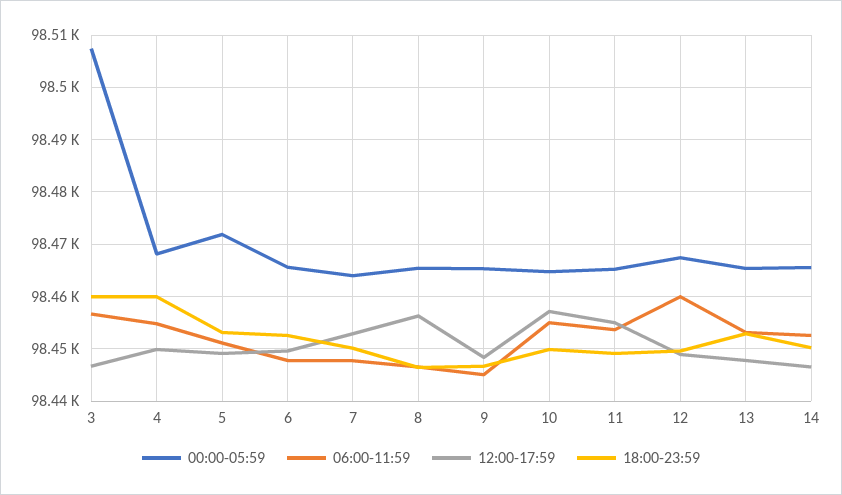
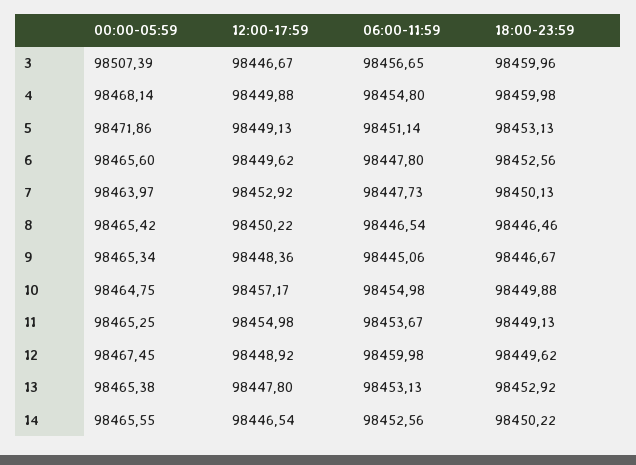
12:00-17:59, 8: 98456 -> 98450.22

